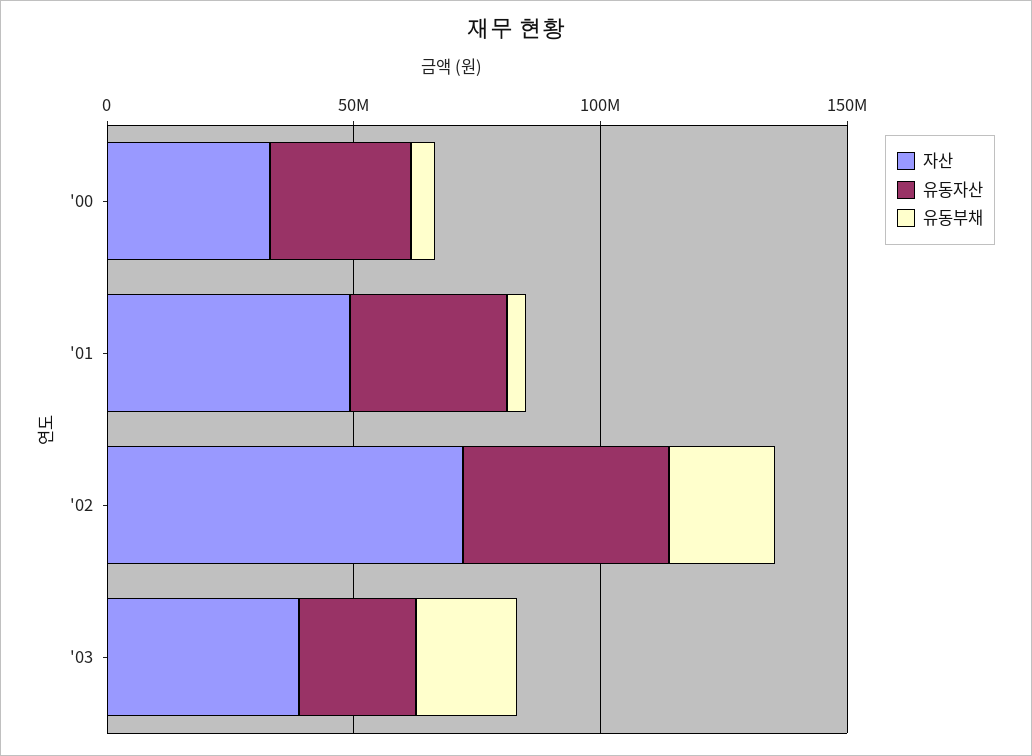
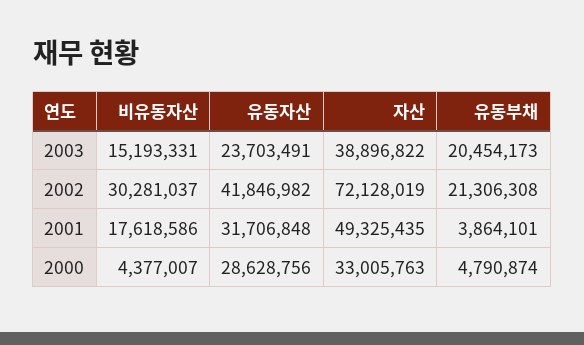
비유동자산, '03: none -> 15193331
비유동자산, '02: none -> 30281037
비유동자산, '01: none -> 17618586
비유동자산, '00: none -> 4377007

